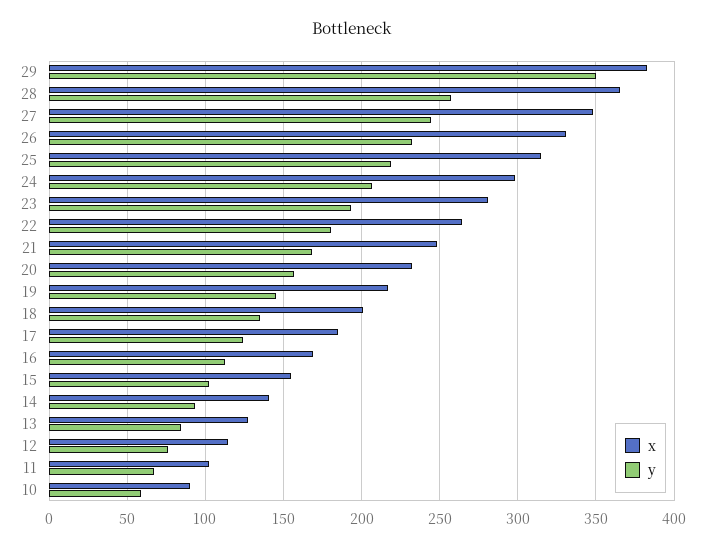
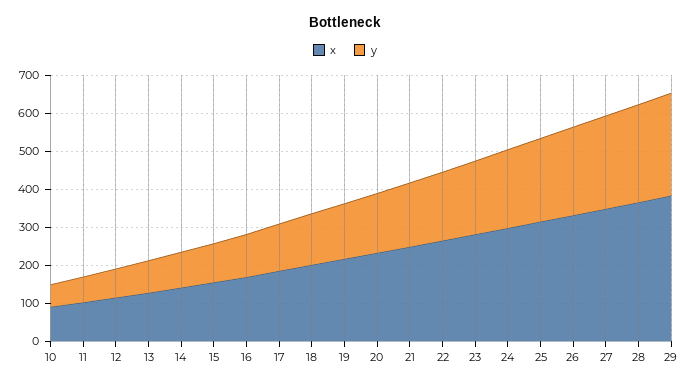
y, 29: 350 -> 275

